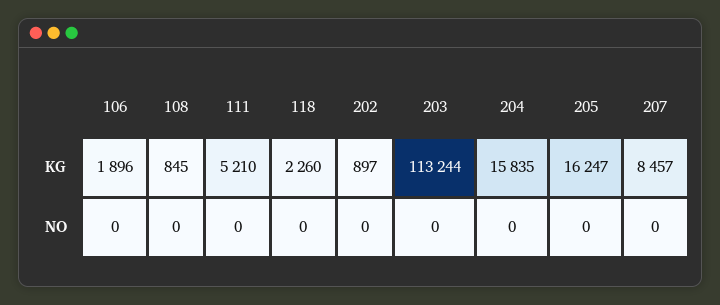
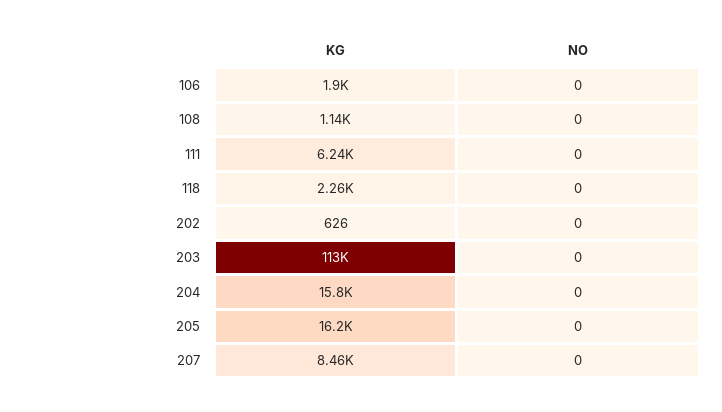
108, KG: 845 -> 1140
111, KG: 5210 -> 6240
202, KG: 897 -> 626

